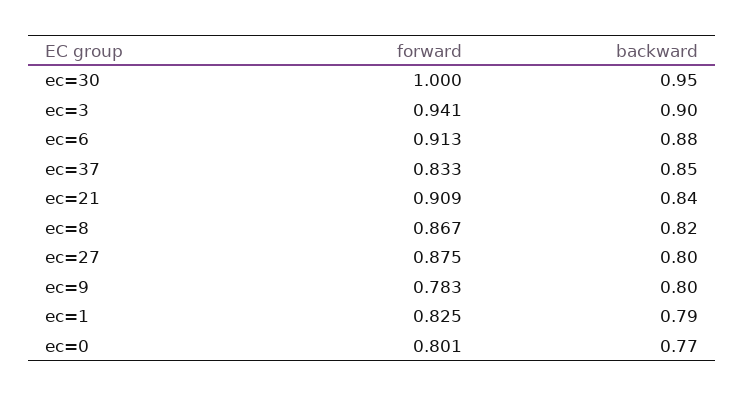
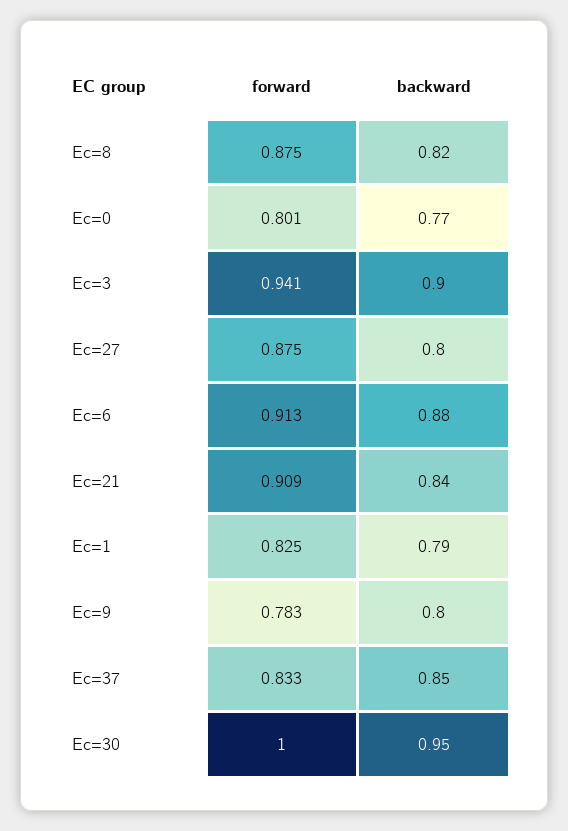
forward, ec=8: 0.867 -> 0.875

